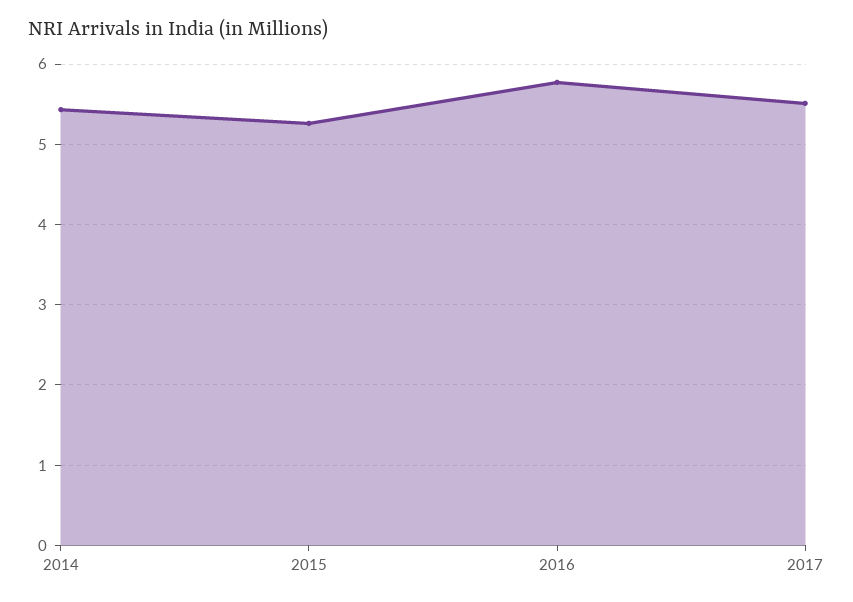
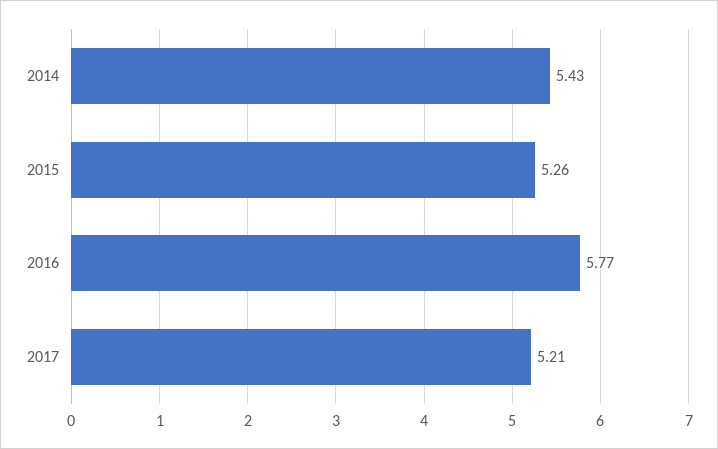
2017: 5.5 -> 5.21

